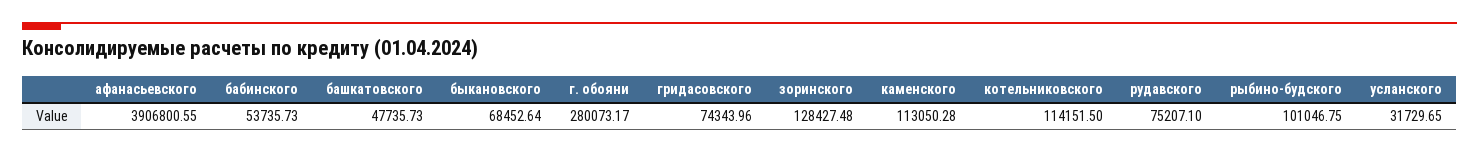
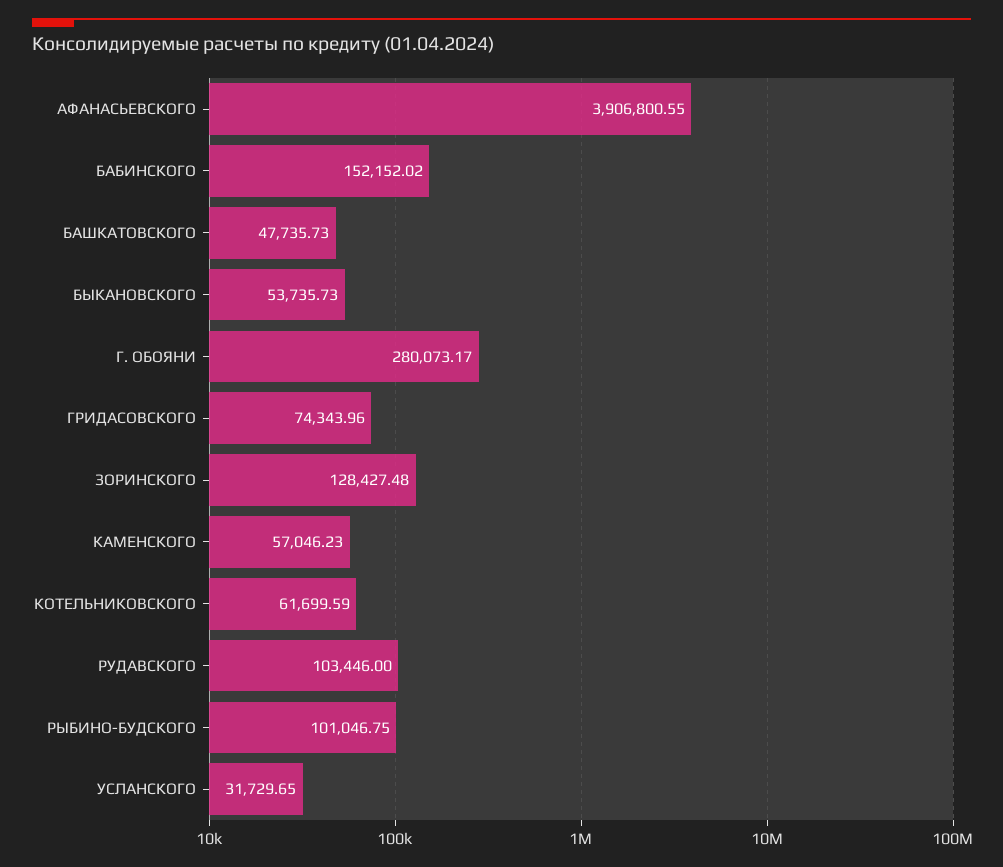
бабинского: 53735.73 -> 152152.02
быкановского: 68452.64 -> 53735.73
каменского: 113050.28 -> 57046.23
котельниковского: 114151.5 -> 61699.59
рудавского: 75207.1 -> 103446

